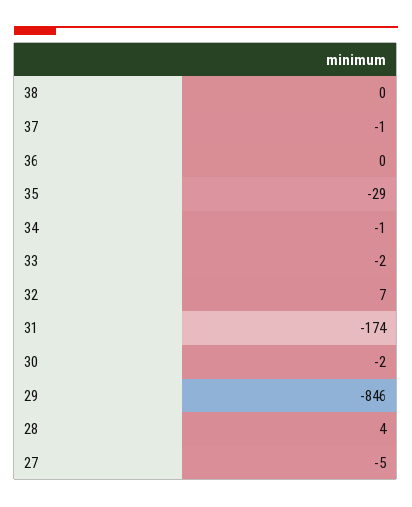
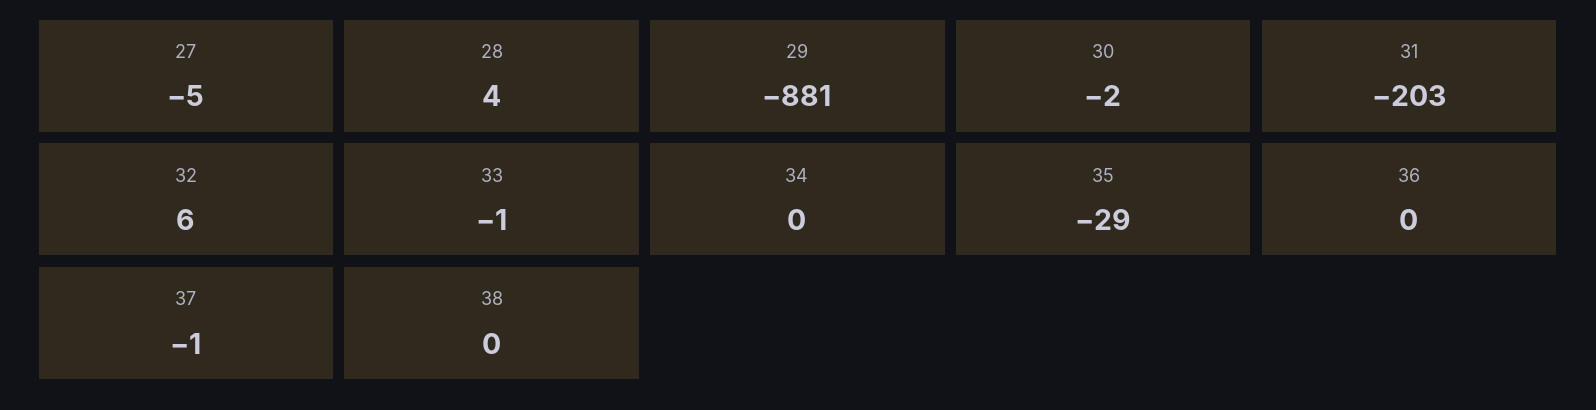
34: -1 -> 0
33: -2 -> -1
32: 7 -> 6
31: -174 -> -203
29: -846 -> -881

